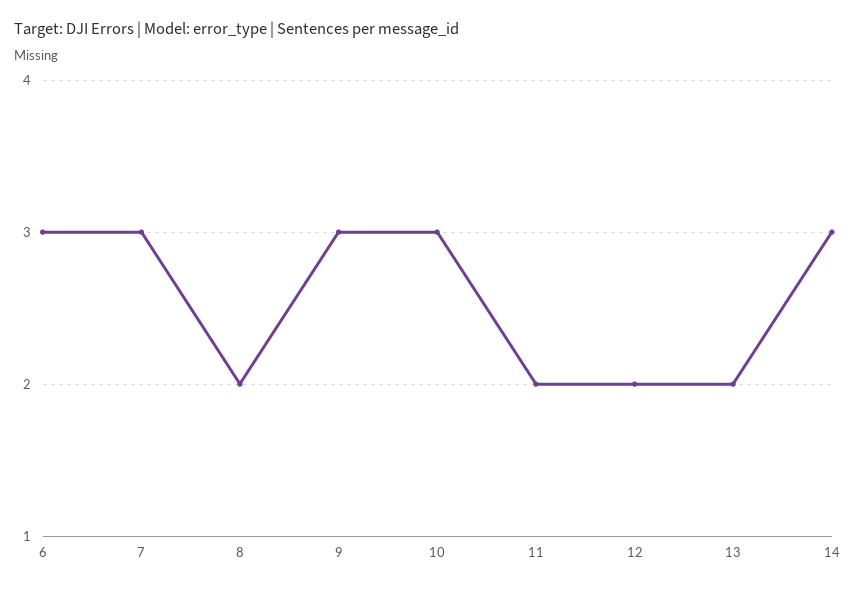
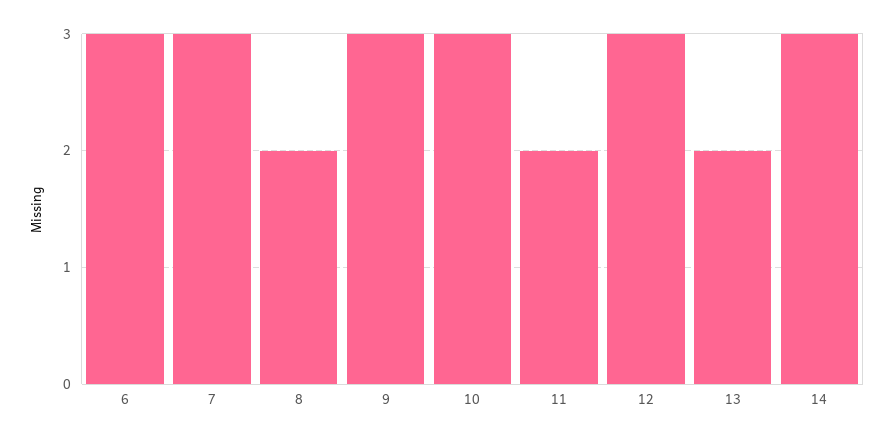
12: 2 -> 3

